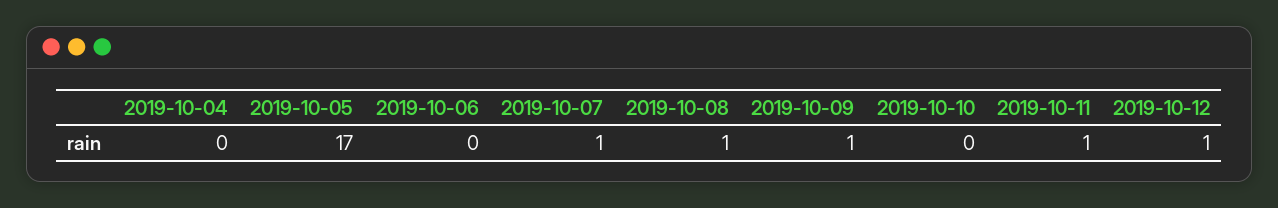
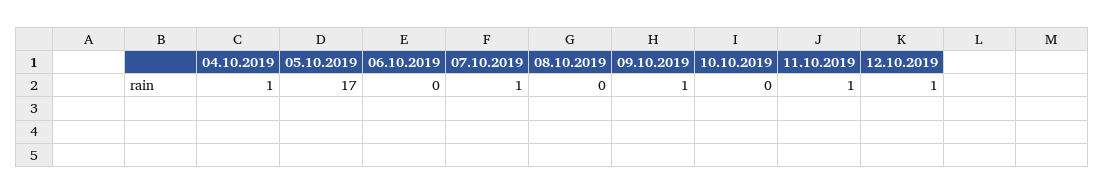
2019-10-04: 0 -> 1
2019-10-08: 1 -> 0

